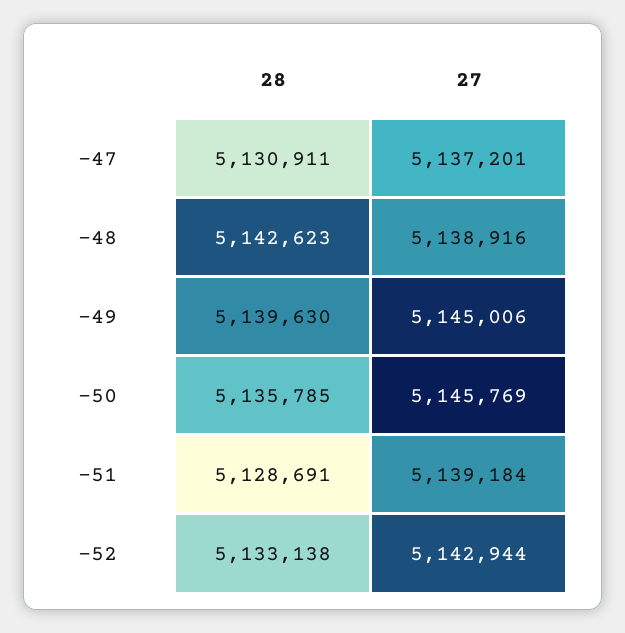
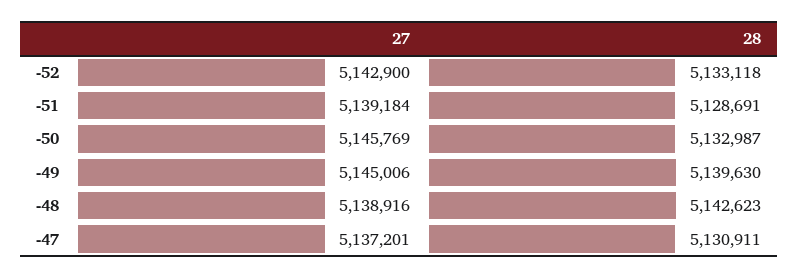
28, -50: 5135785 -> 5132987
28, -52: 5133138 -> 5133118
27, -52: 5142944 -> 5142900

